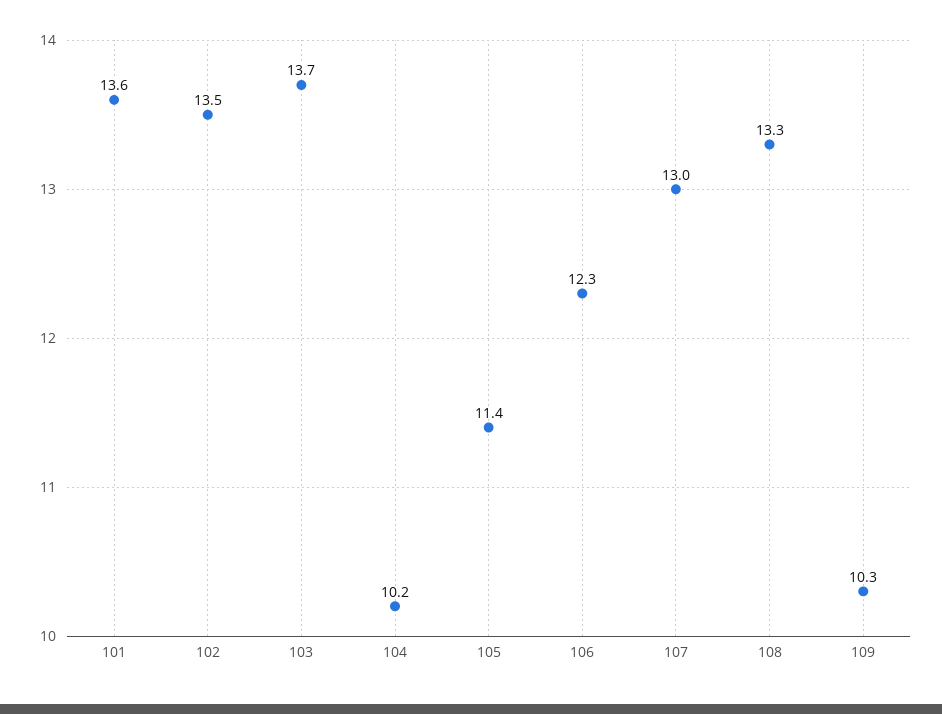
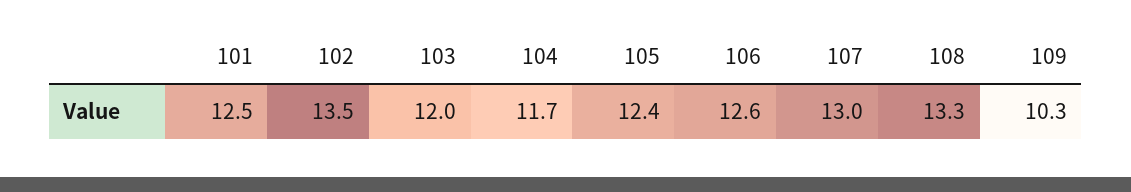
101: 13.6 -> 12.5
103: 13.7 -> 12
104: 10.2 -> 11.7
105: 11.4 -> 12.4
106: 12.3 -> 12.6

